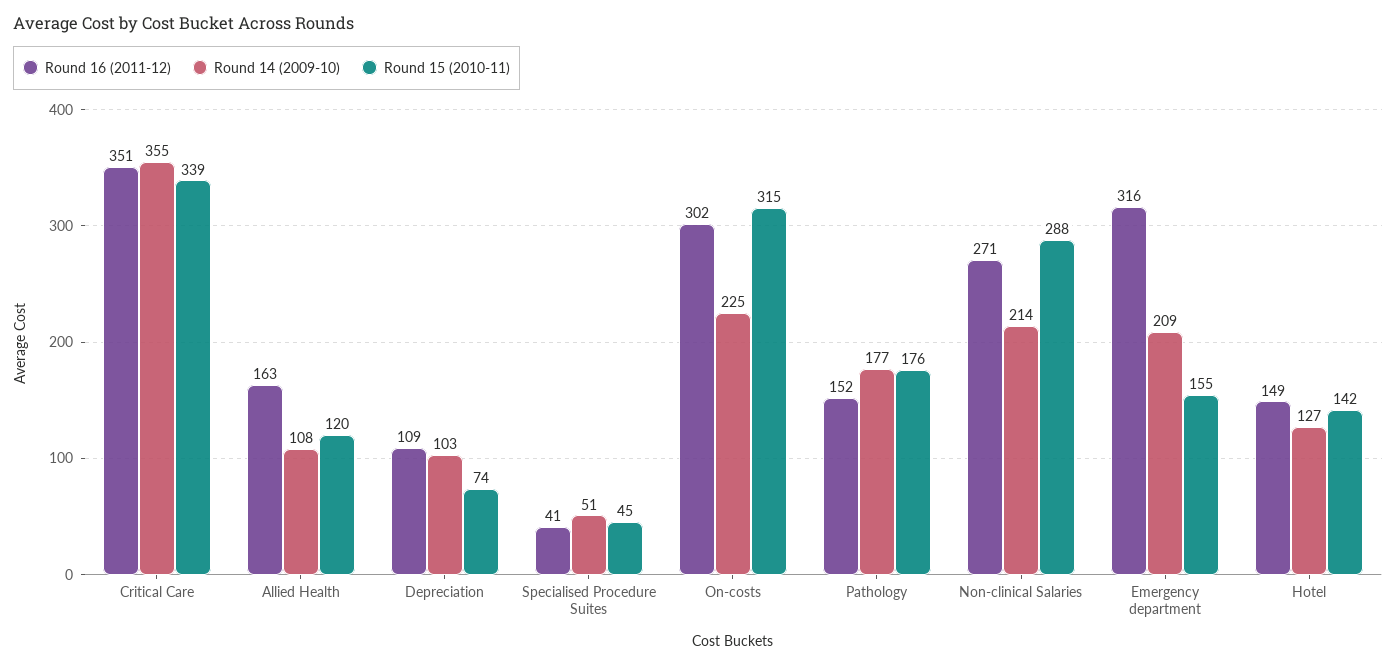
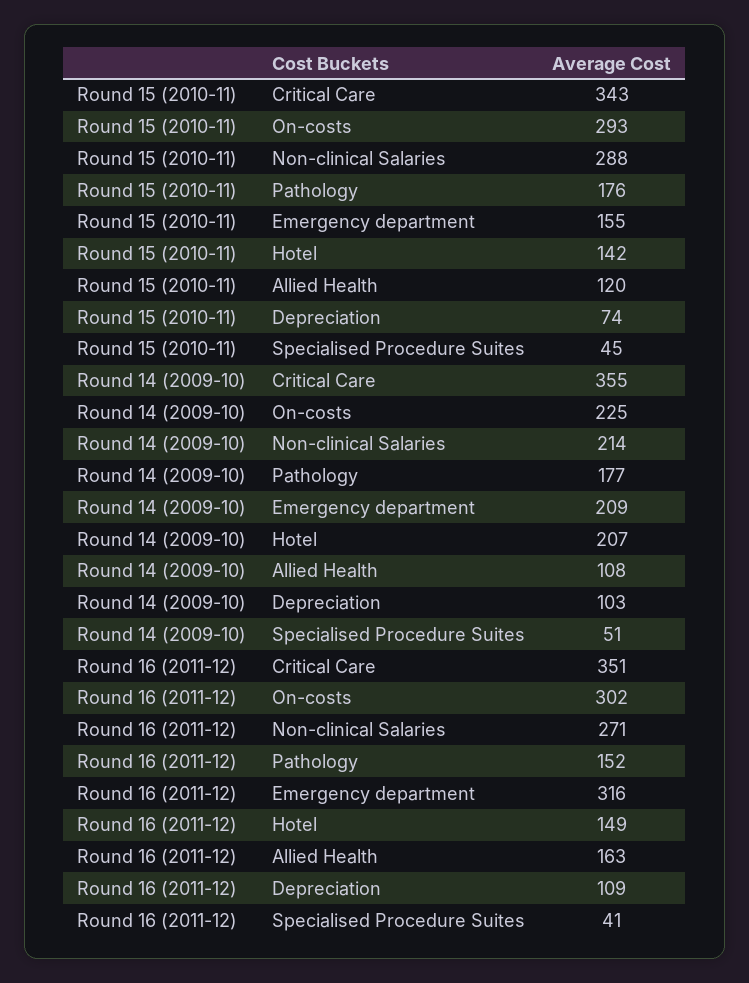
Round 15 (2010-11), Critical Care: 339 -> 343
Round 15 (2010-11), On-costs: 315 -> 293
Round 14 (2009-10), Hotel: 127 -> 207

